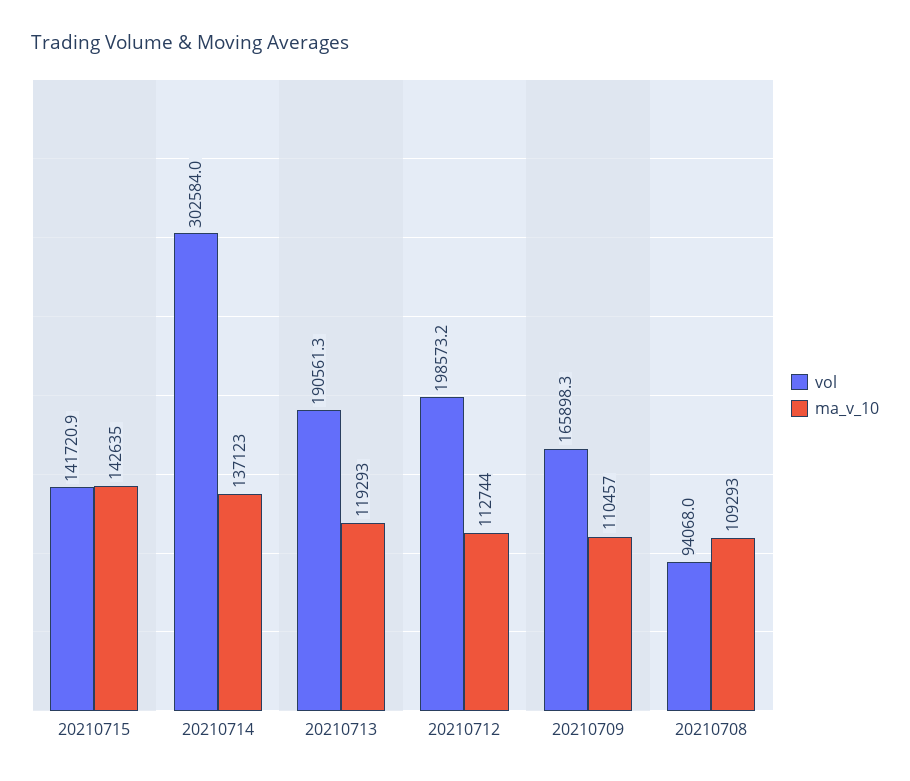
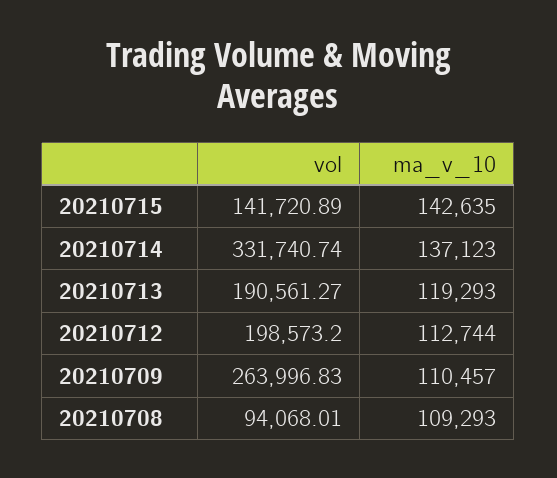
vol, 20210714: 302584 -> 331740.74
vol, 20210709: 165898.3 -> 263996.83

